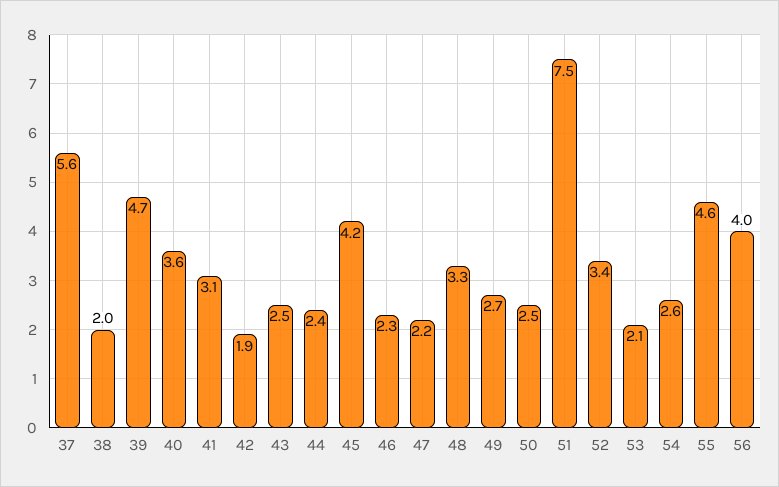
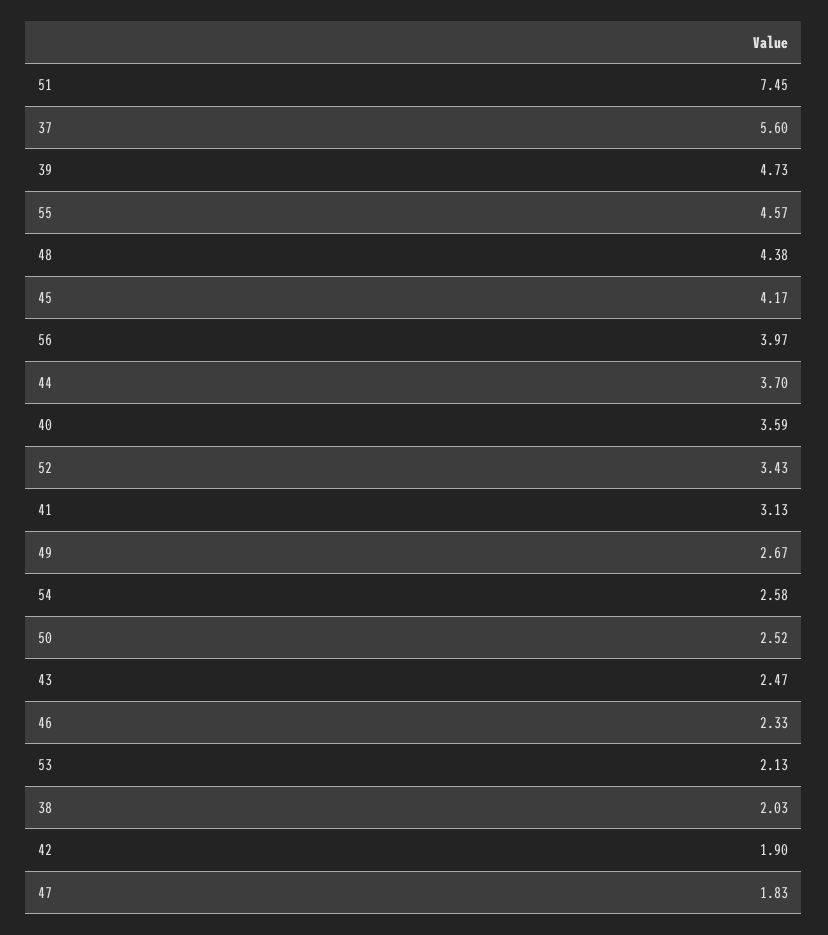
44: 2.4 -> 3.7
47: 2.2 -> 1.83
48: 3.3 -> 4.38

